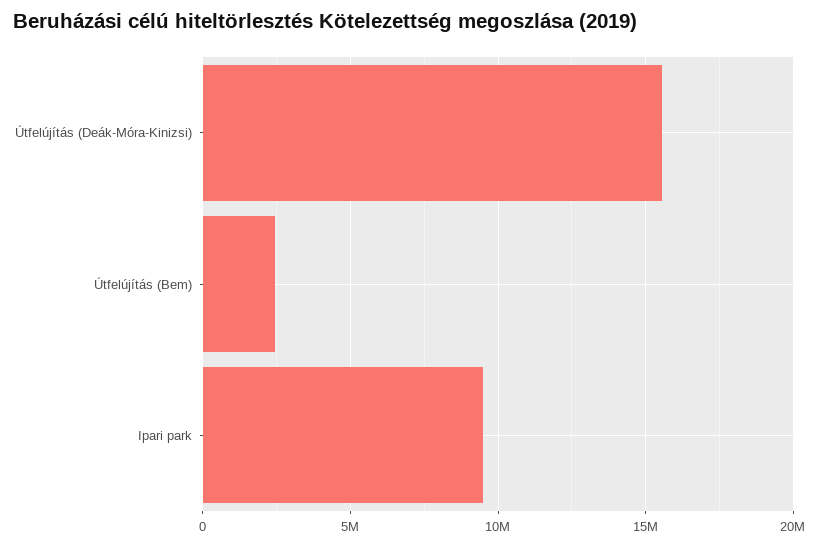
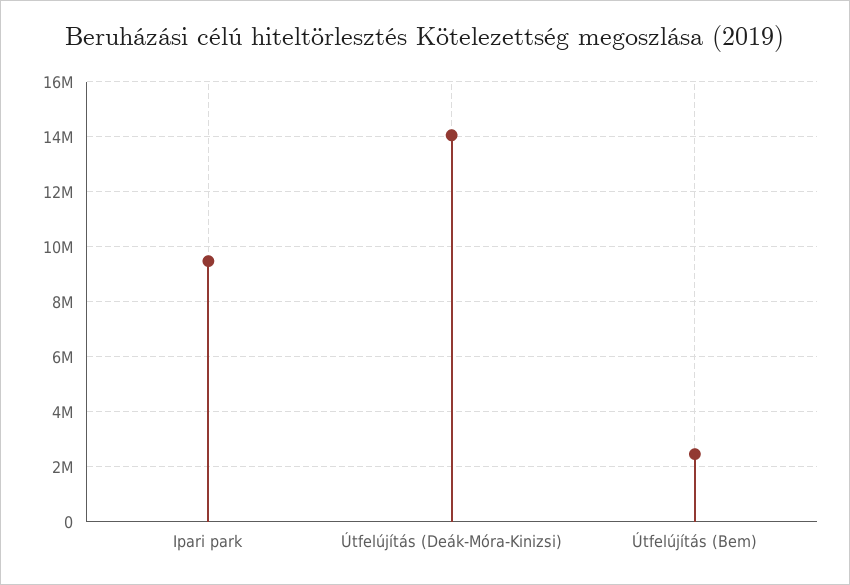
Útfelújítás (Deák-Móra-Kinizsi): 15500000 -> 14000000

